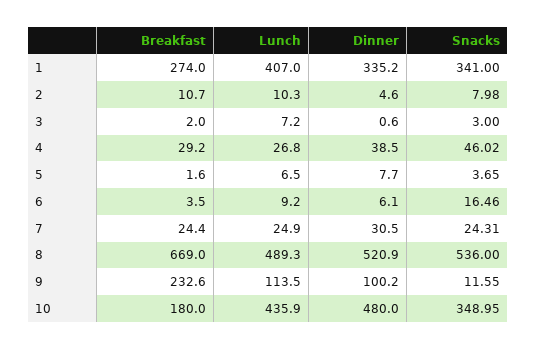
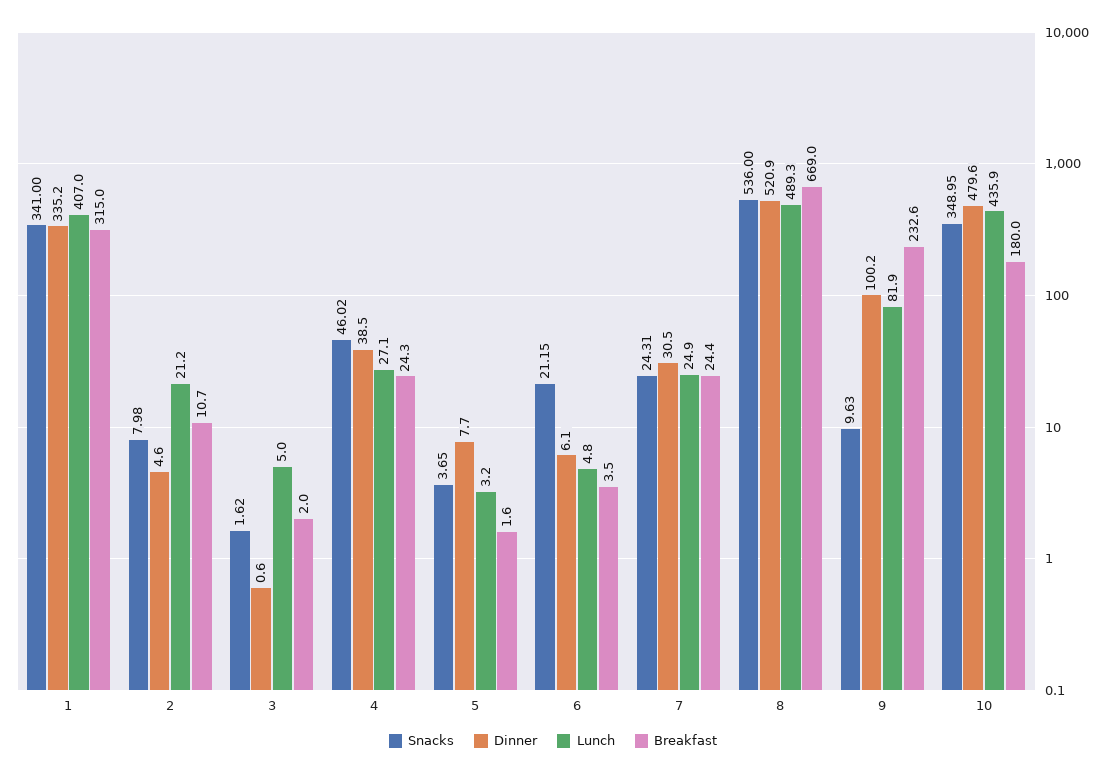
Breakfast, 1: 274 -> 315
Lunch, 2: 10.3 -> 21.2
Lunch, 3: 7.2 -> 5
Snacks, 3: 3 -> 1.62
Breakfast, 4: 29.2 -> 24.3
Lunch, 4: 26.8 -> 27.1
Lunch, 5: 6.5 -> 3.2
Lunch, 6: 9.2 -> 4.8
Snacks, 6: 16.46 -> 21.15
Lunch, 9: 113.5 -> 81.9
Snacks, 9: 11.55 -> 9.63
Dinner, 10: 480 -> 479.6

